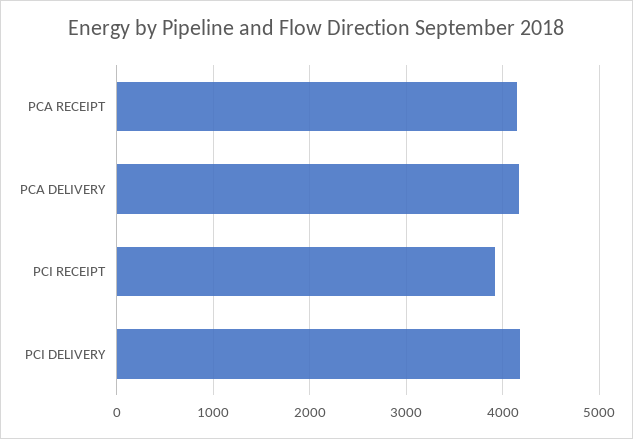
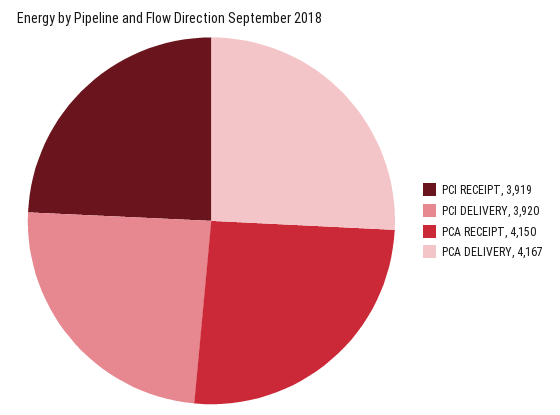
PCI DELIVERY: 4200 -> 3920

